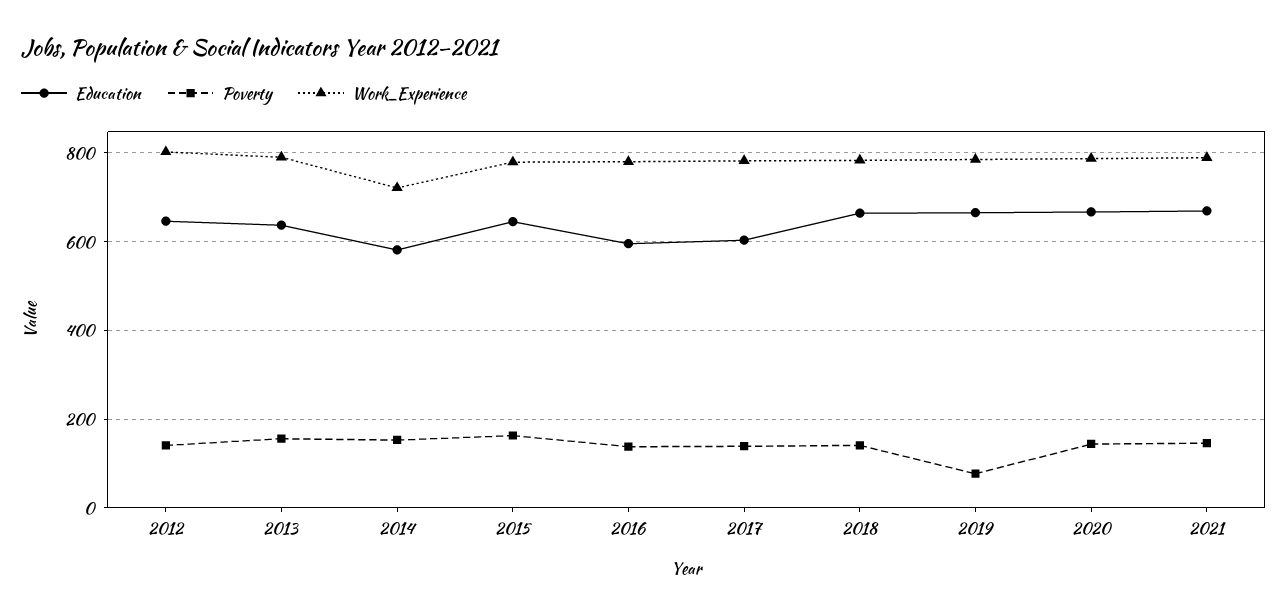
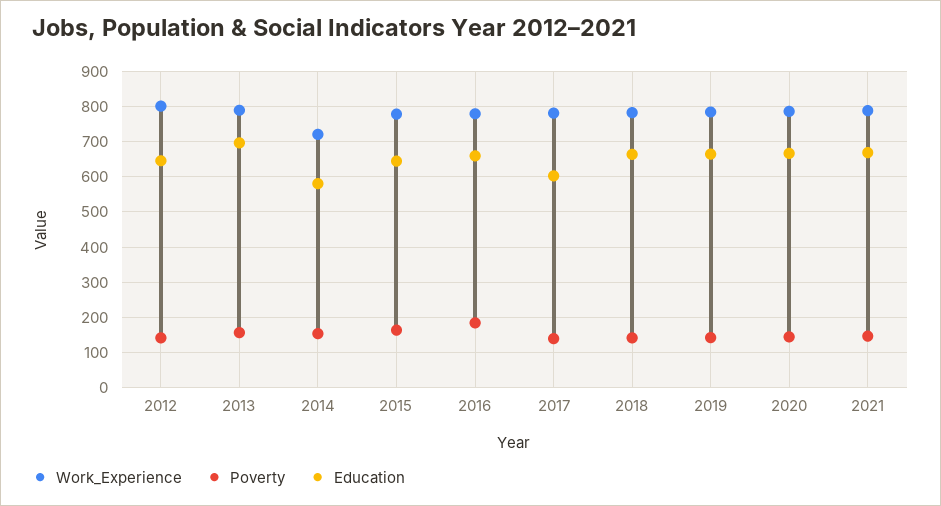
Education, 2013: 640 -> 700
Education, 2016: 600 -> 660
Poverty, 2016: 140 -> 180
Poverty, 2019: 80 -> 140

